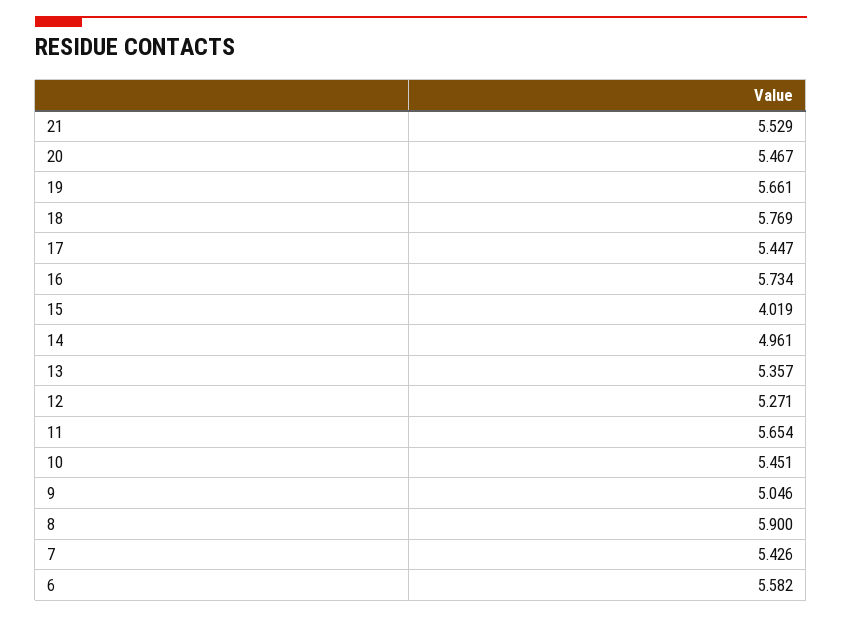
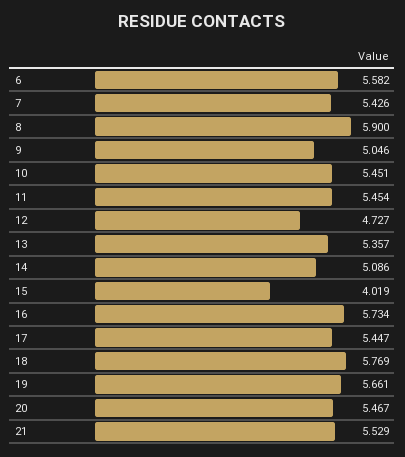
14: 4.961 -> 5.086
12: 5.271 -> 4.727
11: 5.654 -> 5.454

